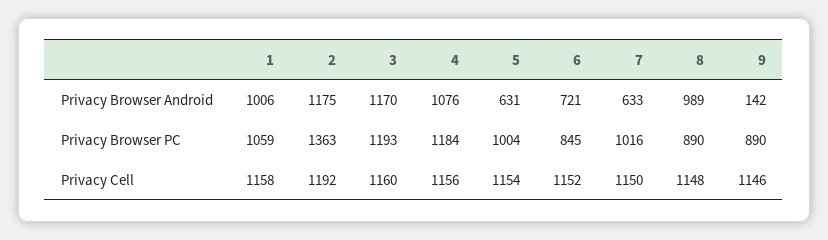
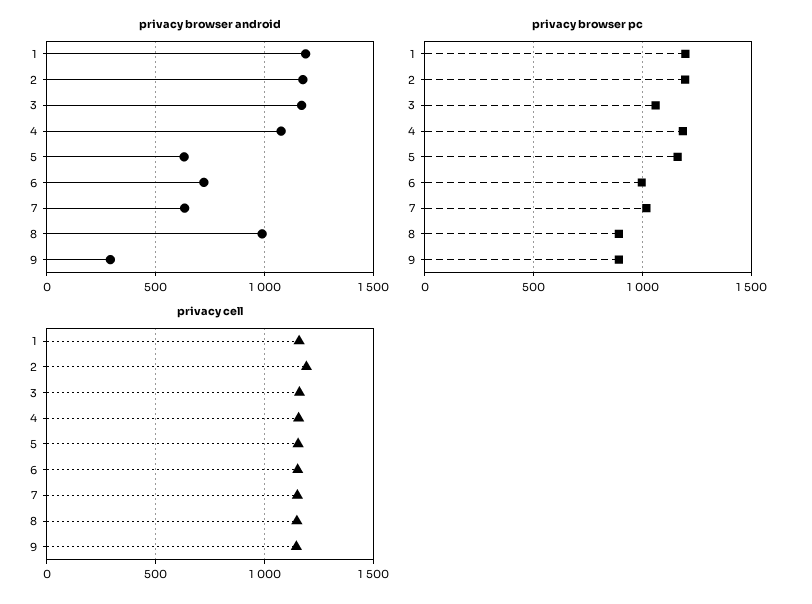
Privacy Browser Android, 1: 1006 -> 1200
Privacy Browser Android, 9: 142 -> 300
Privacy Browser PC, 1: 1059 -> 1200
Privacy Browser PC, 2: 1363 -> 1200
Privacy Browser PC, 3: 1193 -> 1050
Privacy Browser PC, 5: 1004 -> 1150
Privacy Browser PC, 6: 845 -> 1000

